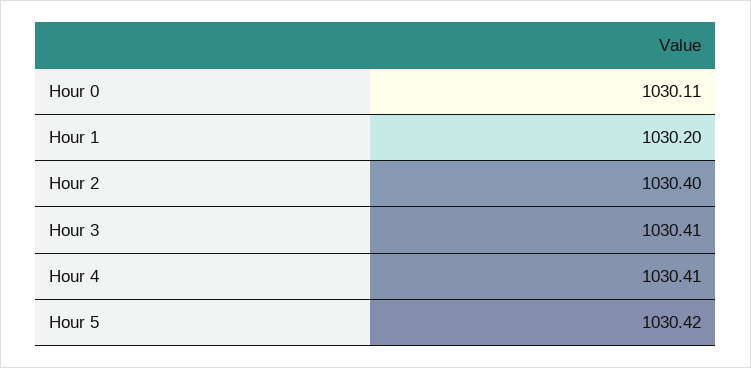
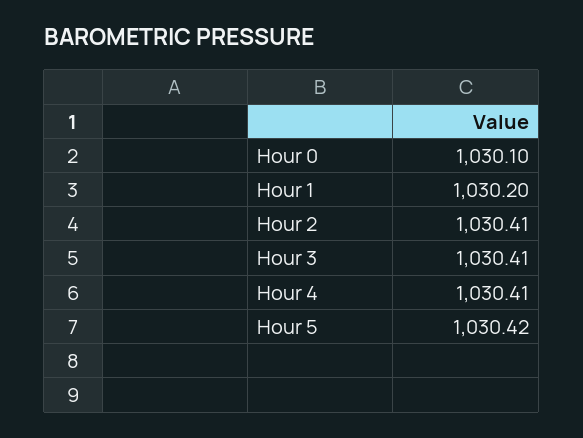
Hour 0: 1030.11 -> 1030.1
Hour 2: 1030.4 -> 1030.41

